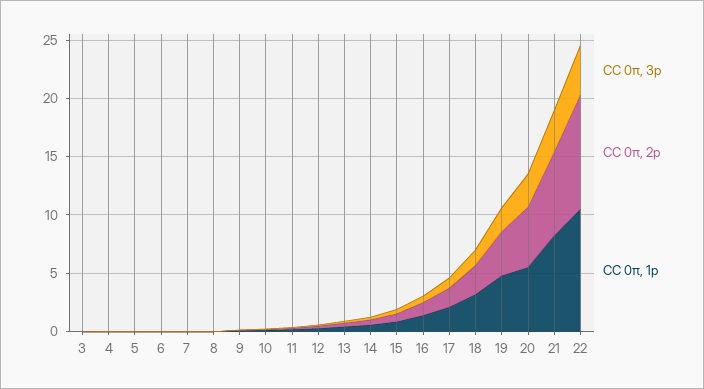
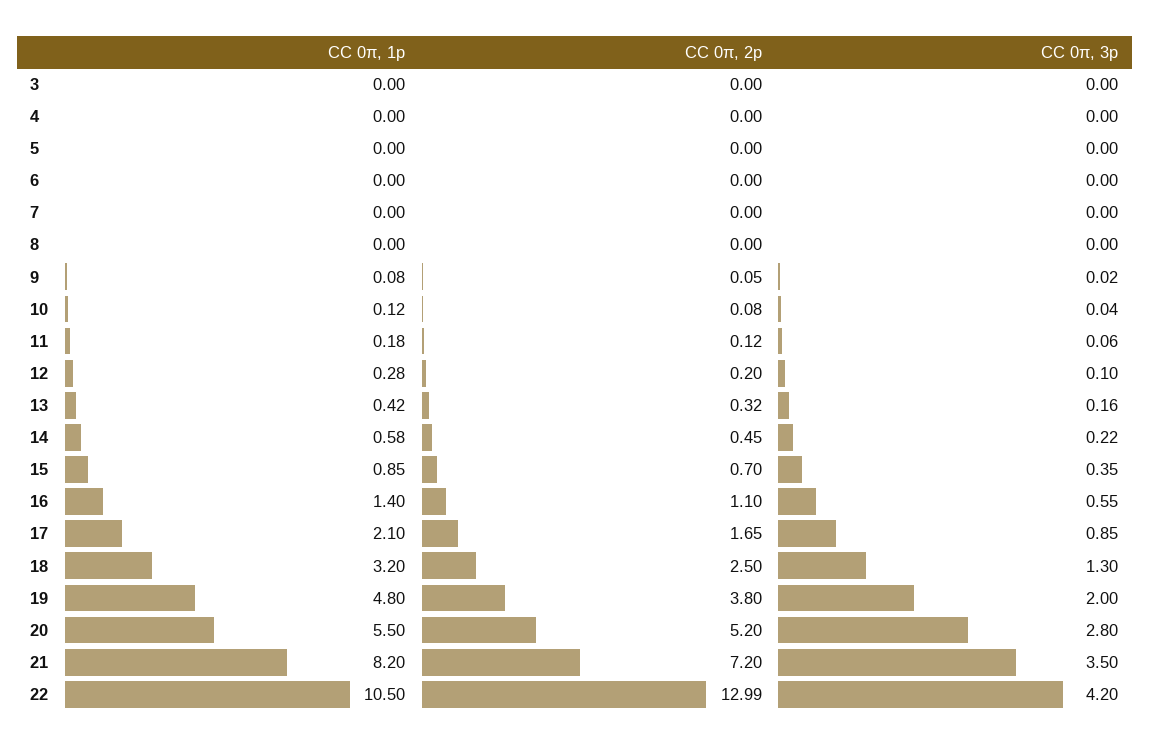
CC 0π, 2p, 22: 10 -> 12.99

